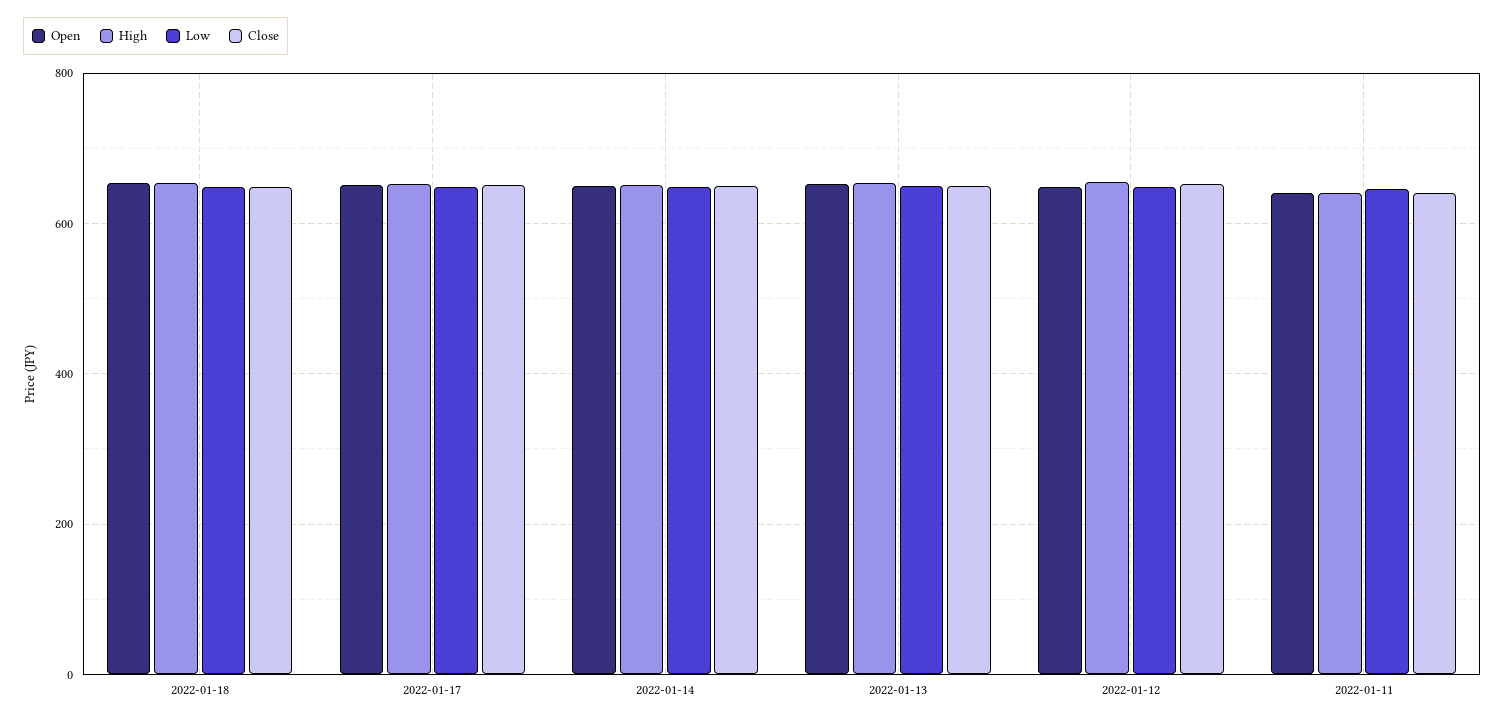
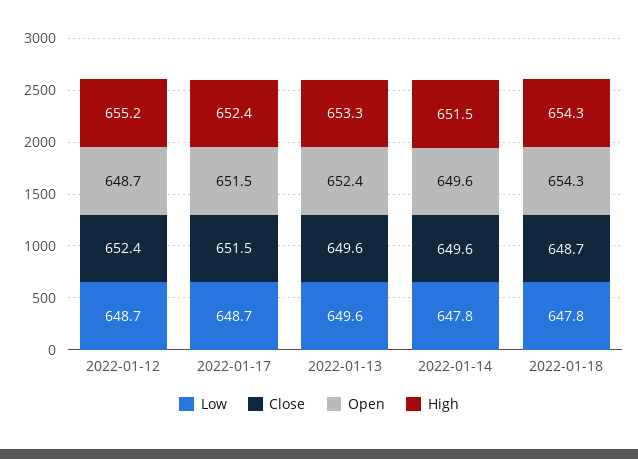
Open, 2022-01-11: 640 -> none
High, 2022-01-11: 640 -> none
Low, 2022-01-11: 640 -> none
Close, 2022-01-11: 640 -> none

